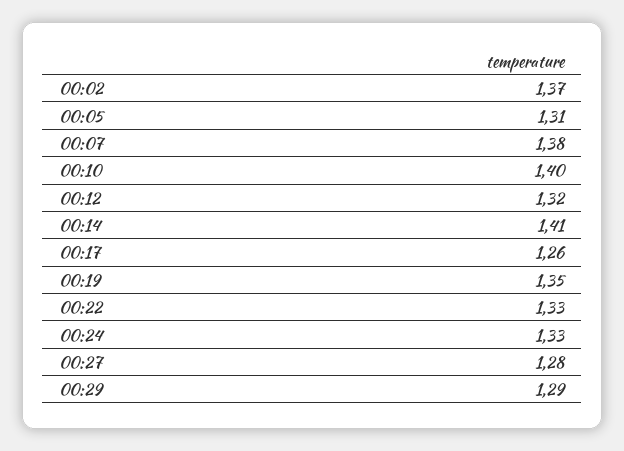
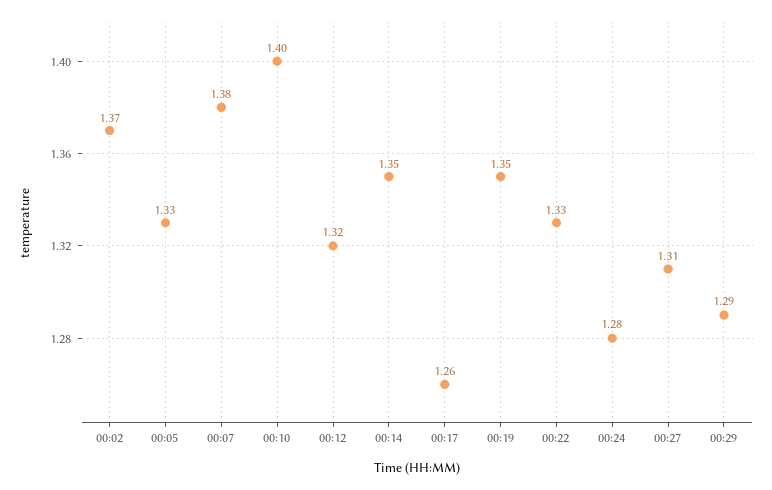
00:05: 1.31 -> 1.33
00:14: 1.41 -> 1.35
00:24: 1.33 -> 1.28
00:27: 1.28 -> 1.31

